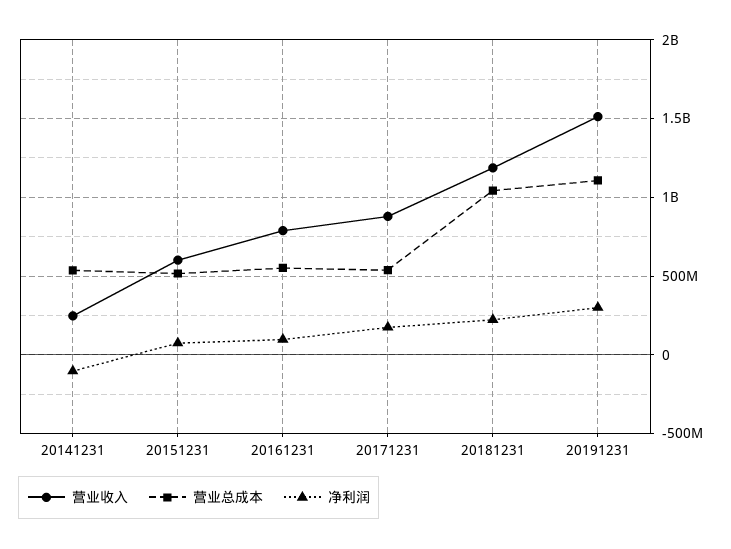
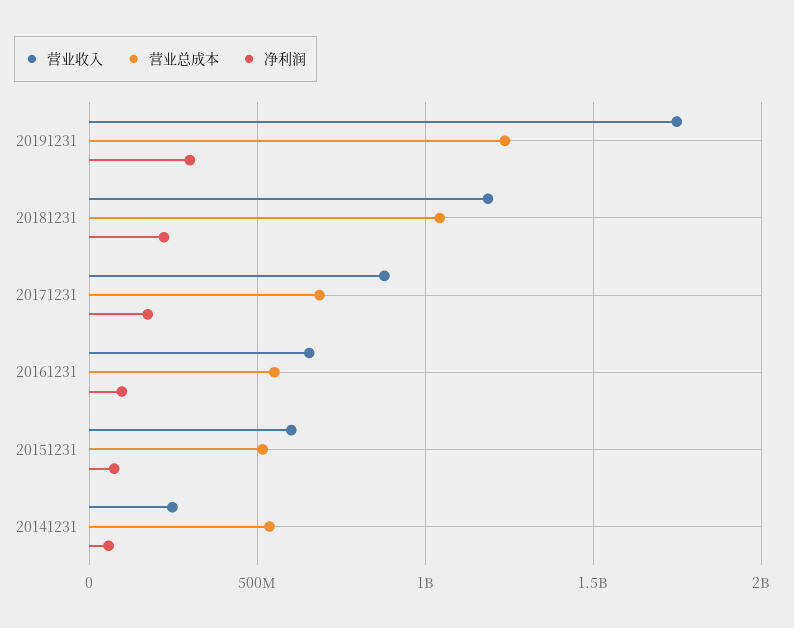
净利润, 20141231: -100000000 -> 50000000
营业收入, 20161231: 800000000 -> 650000000
营业总成本, 20171231: 550000000 -> 700000000
营业收入, 20191231: 1500000000 -> 1750000000
营业总成本, 20191231: 1100000000 -> 1250000000

